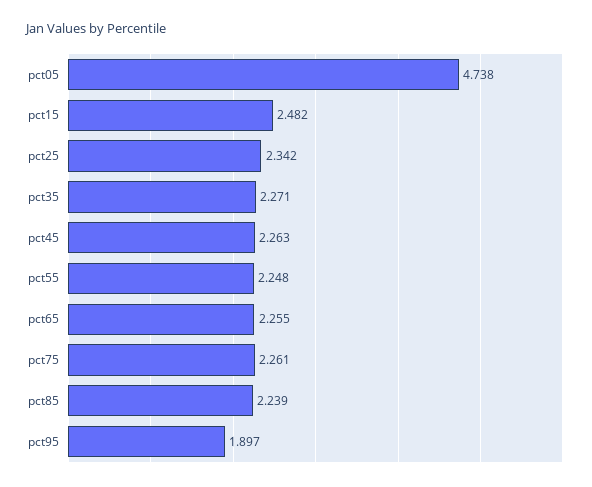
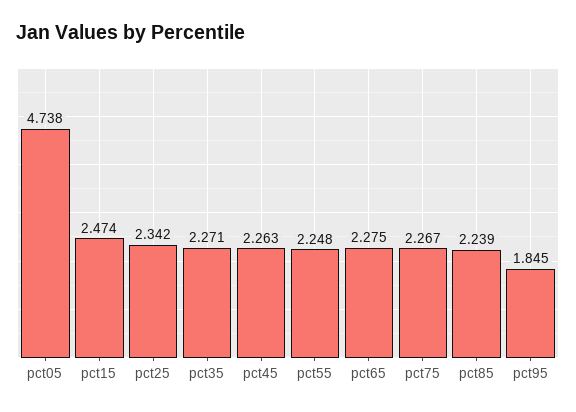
pct15: 2.482 -> 2.474
pct65: 2.255 -> 2.275
pct75: 2.261 -> 2.267
pct95: 1.897 -> 1.845

